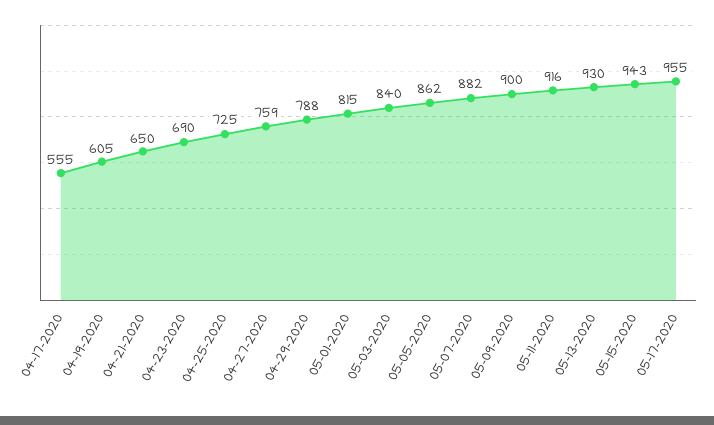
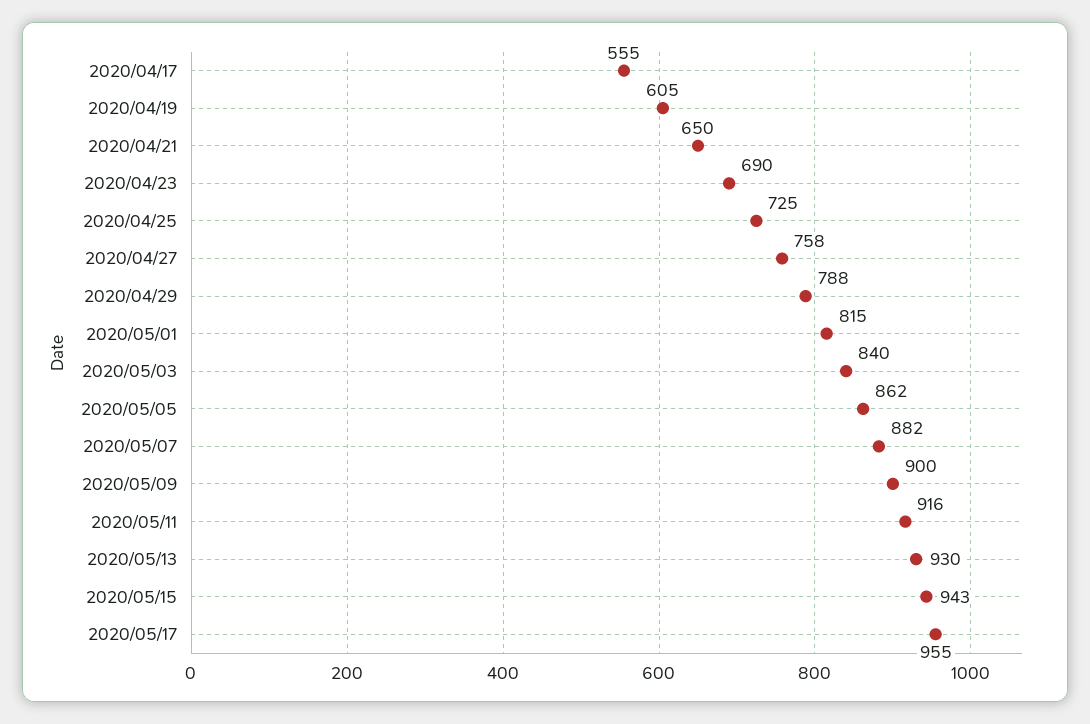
04-27-2020: 759 -> 758

